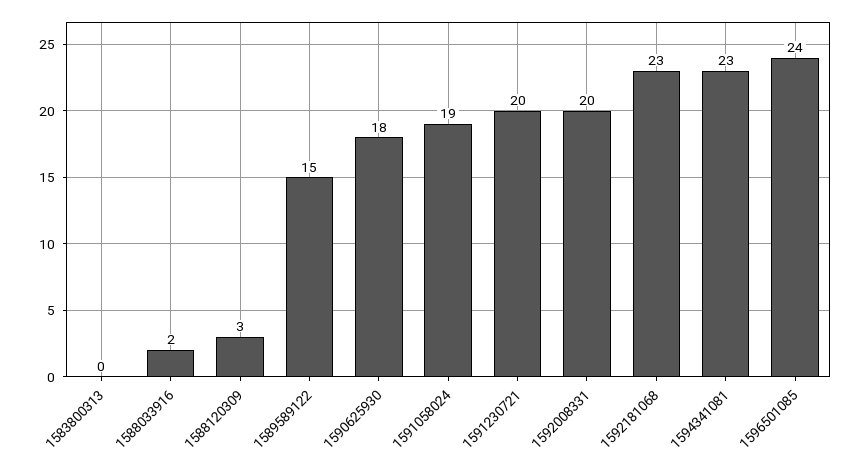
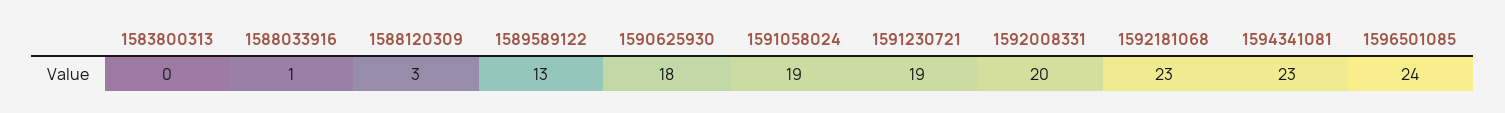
1588033916: 2 -> 1
1589589122: 15 -> 13
1591230721: 20 -> 19

